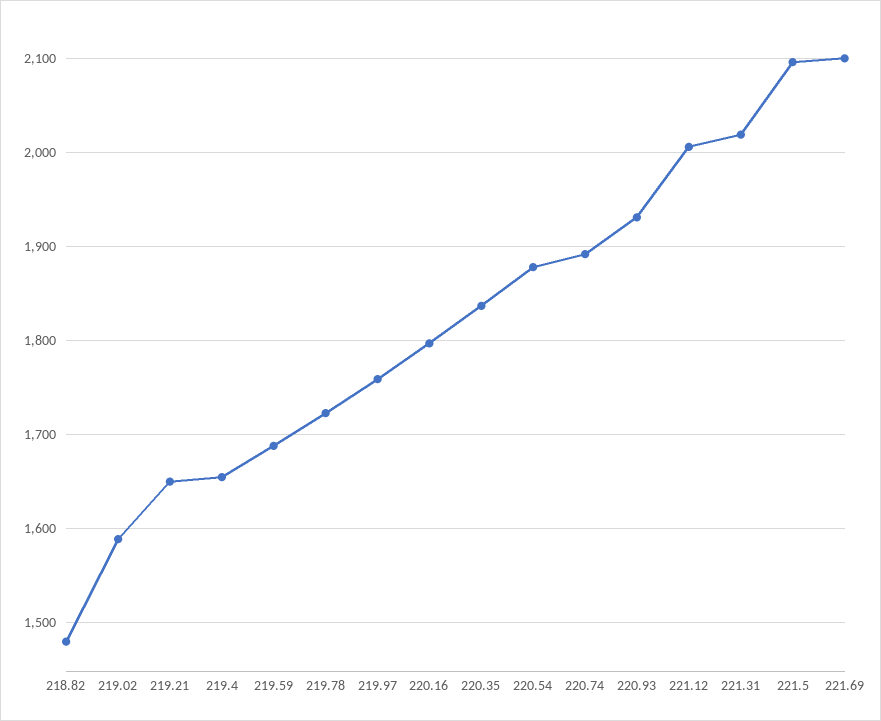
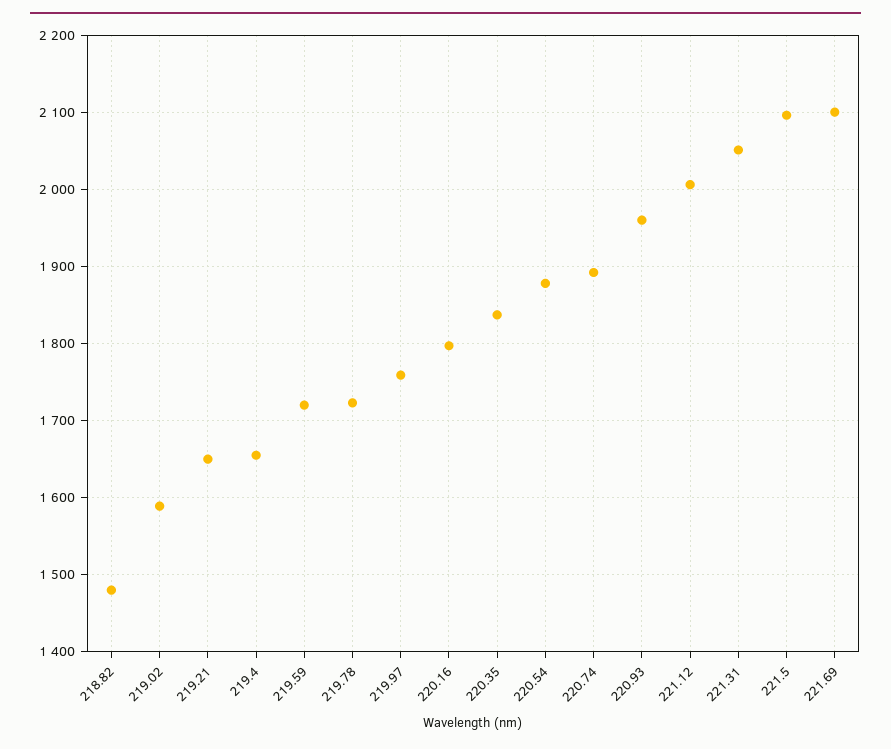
219.59: 1690 -> 1720
220.93: 1930 -> 1960
221.31: 2020 -> 2050

